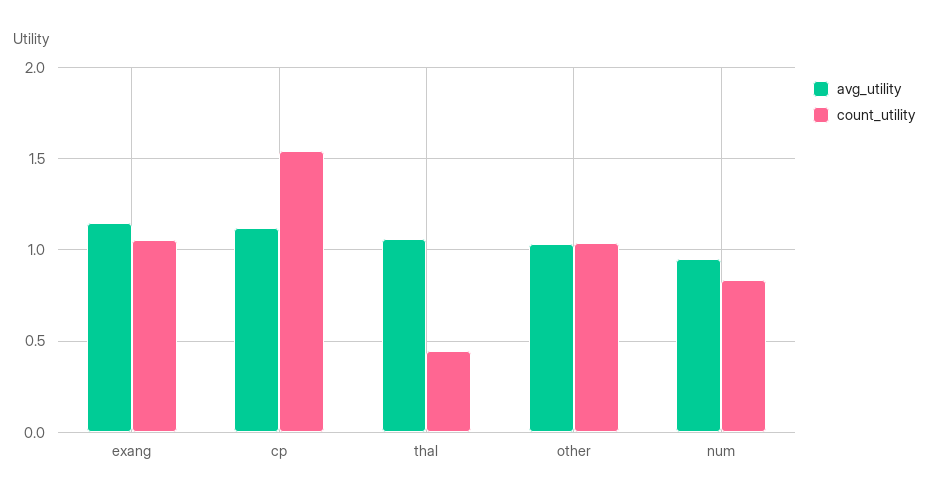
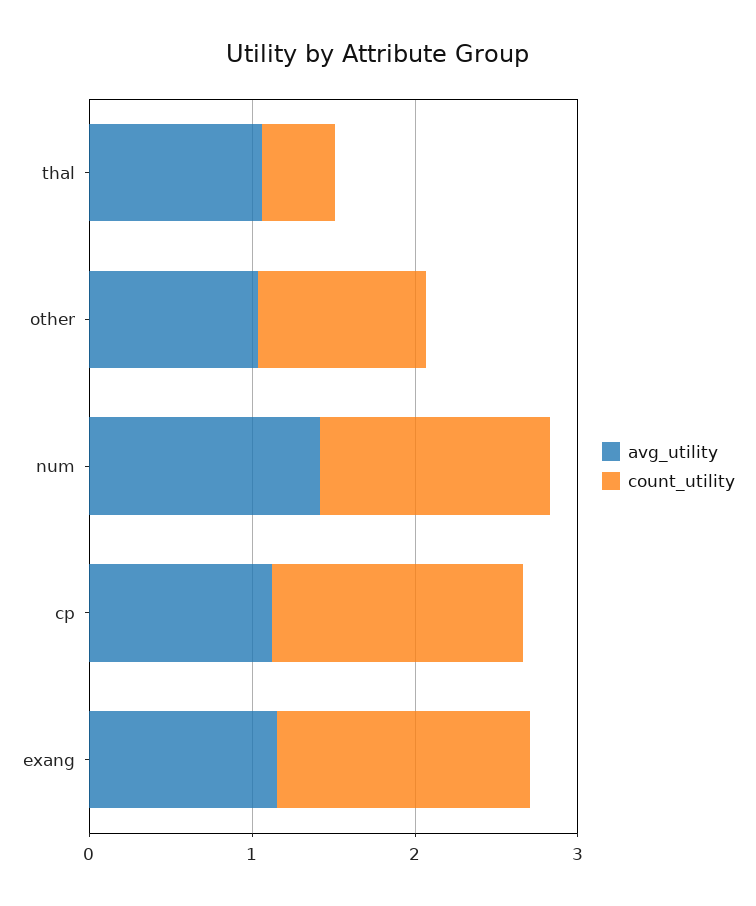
count_utility, exang: 1.05 -> 1.6
avg_utility, num: 0.95 -> 1.4
count_utility, num: 0.85 -> 1.4

